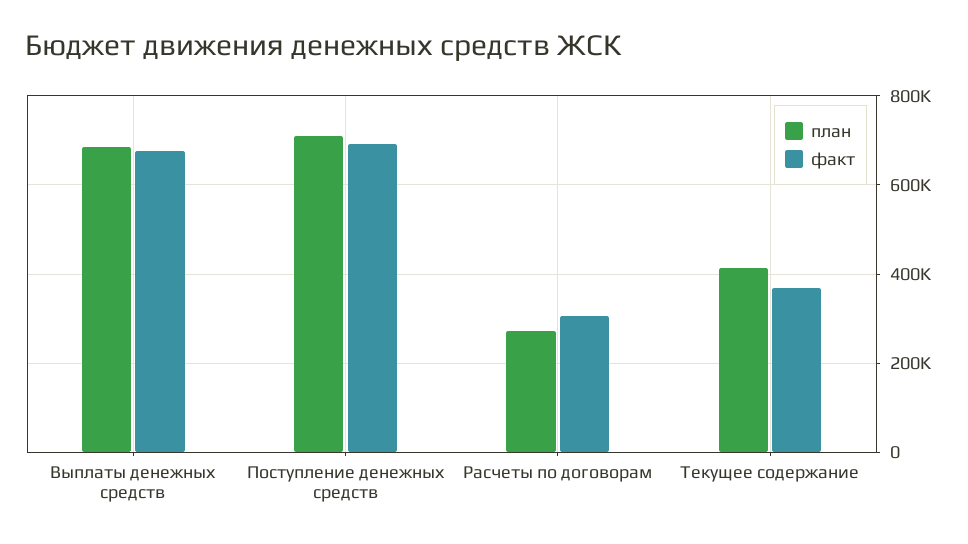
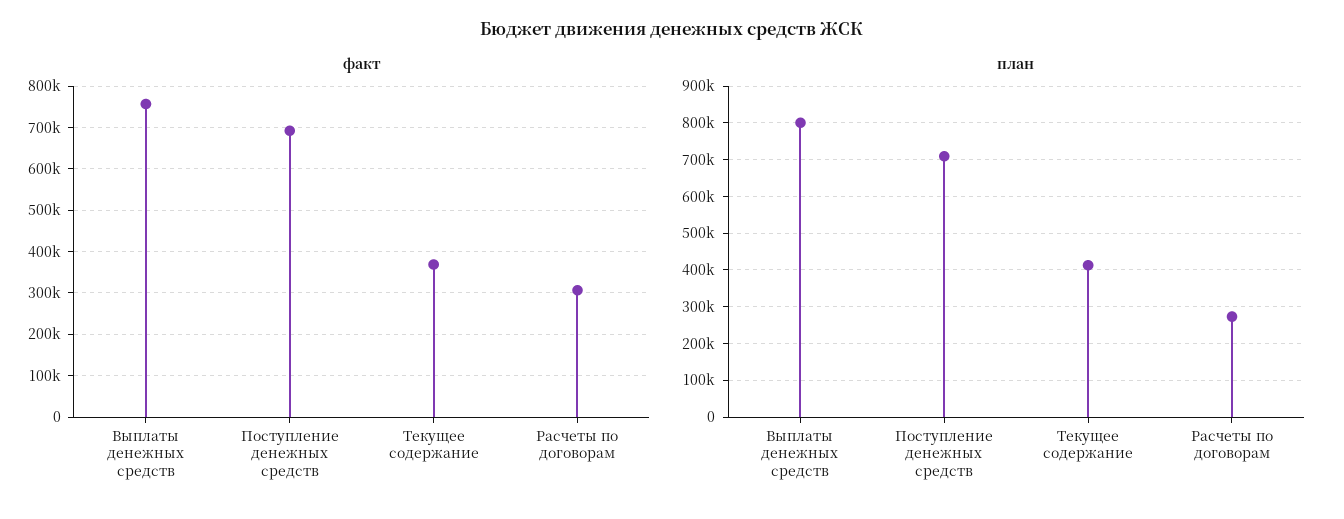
план, Выплаты денежных средств: 680000 -> 800000
факт, Выплаты денежных средств: 680000 -> 760000

